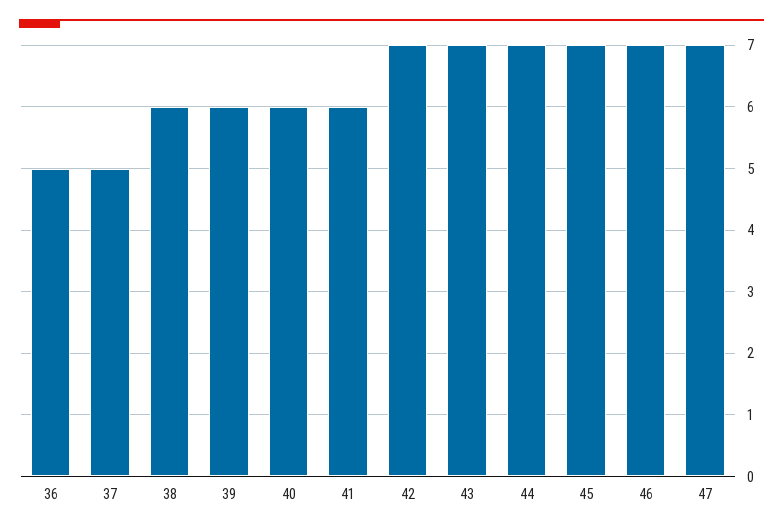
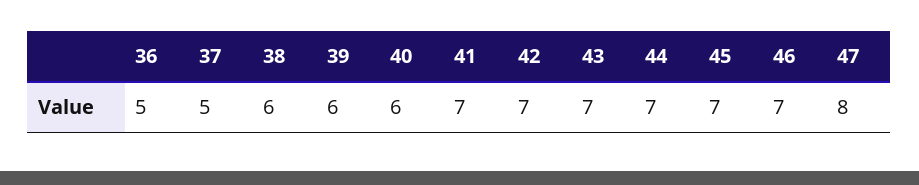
41: 6 -> 7
47: 7 -> 8

